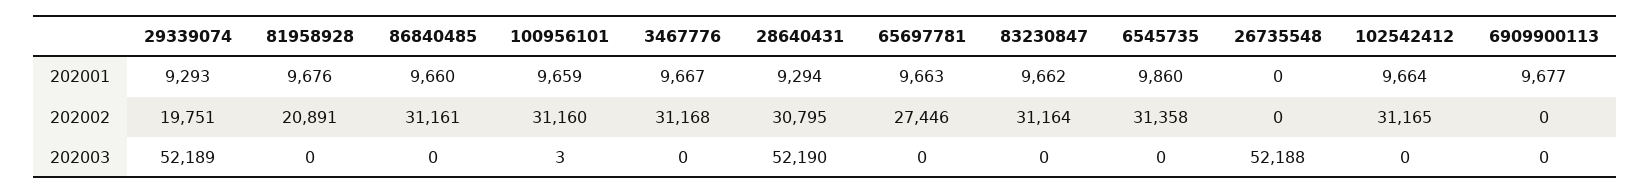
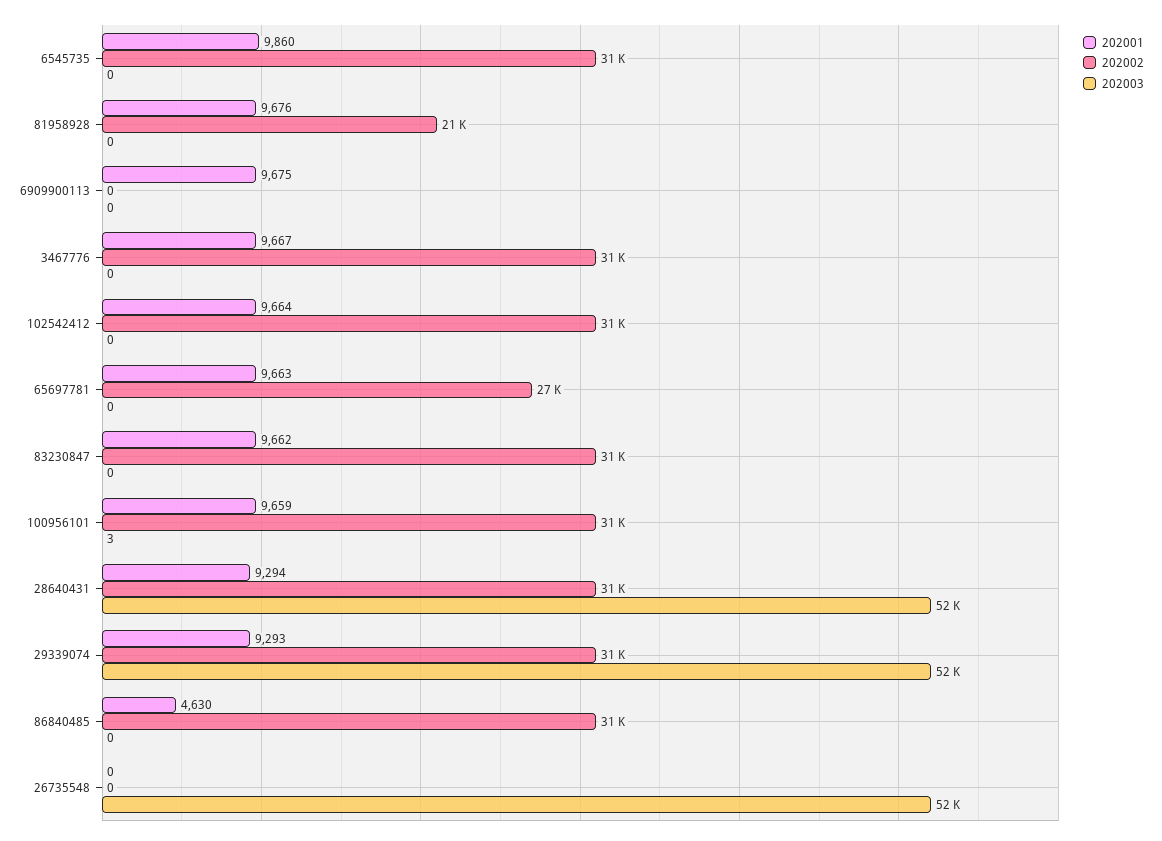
202001, 86840485: 9660 -> 4630
202001, 6909900113: 9677 -> 9675
202002, 29339074: 19751 -> 31000

